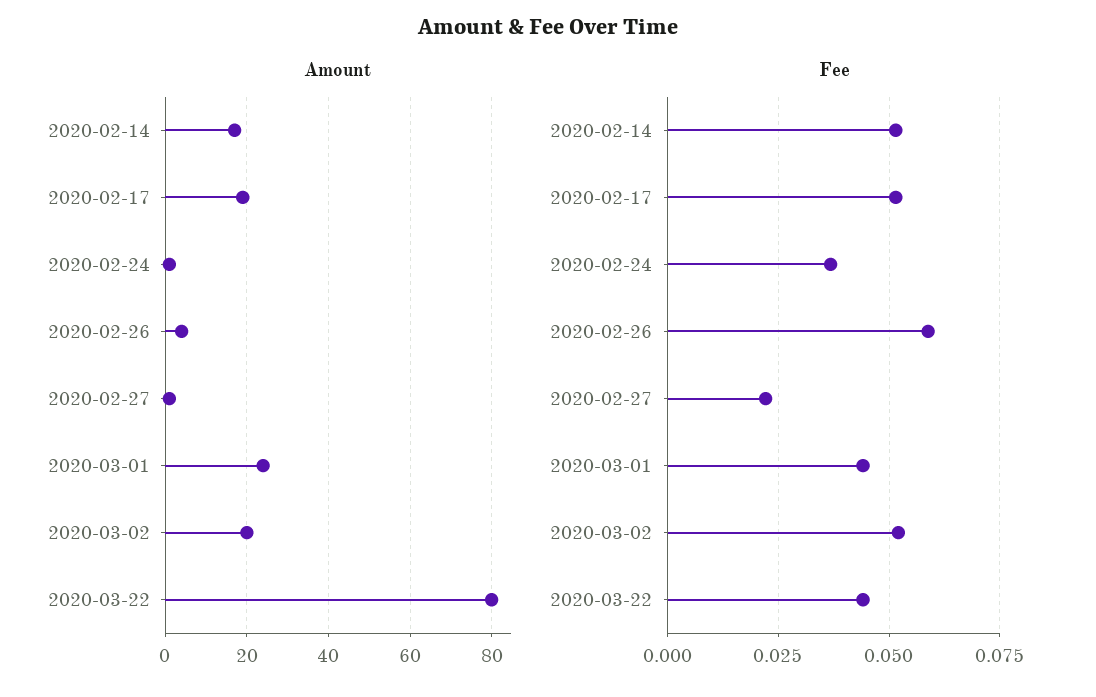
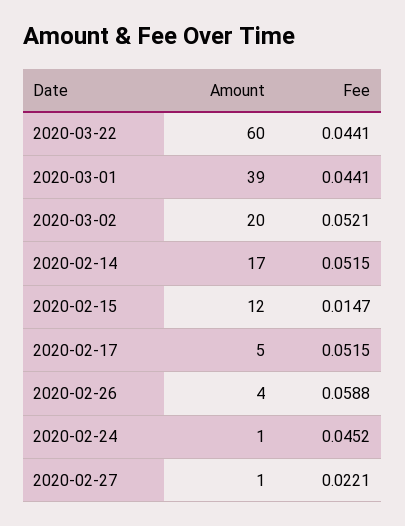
Amount, 2020-02-17: 20 -> 5
Amount, 2020-03-01: 25 -> 39
Amount, 2020-03-22: 80 -> 60
Fee, 2020-02-24: 0.0375 -> 0.0452
Amount, 2020-02-15: none -> 12
Fee, 2020-02-15: none -> 0.0147

